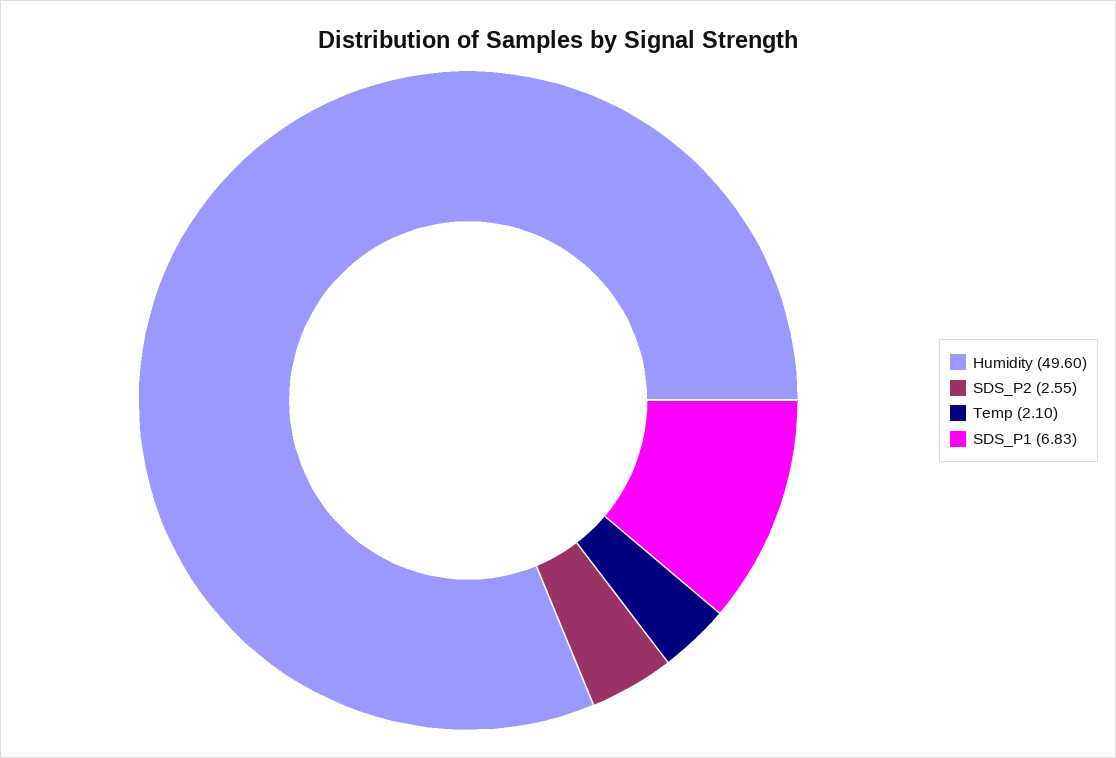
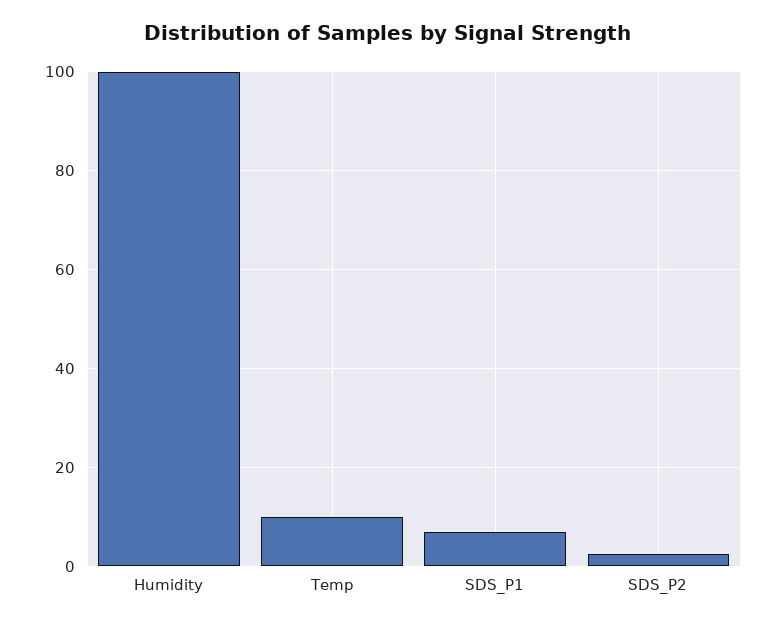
Humidity: 49.6 -> 100
Temp: 2.1 -> 10

